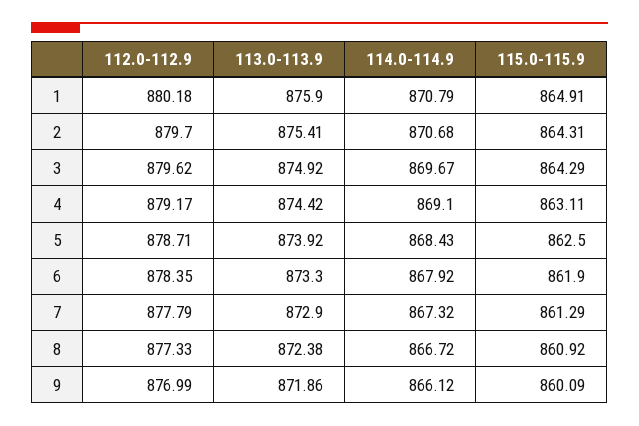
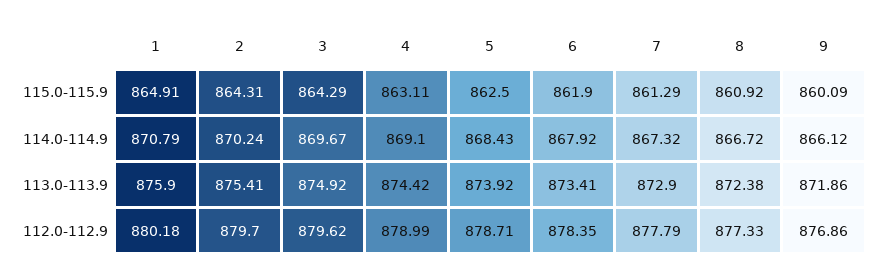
114.0-114.9, 2: 870.68 -> 870.24
112.0-112.9, 4: 879.17 -> 878.99
113.0-113.9, 6: 873.3 -> 873.41
112.0-112.9, 9: 876.99 -> 876.86

